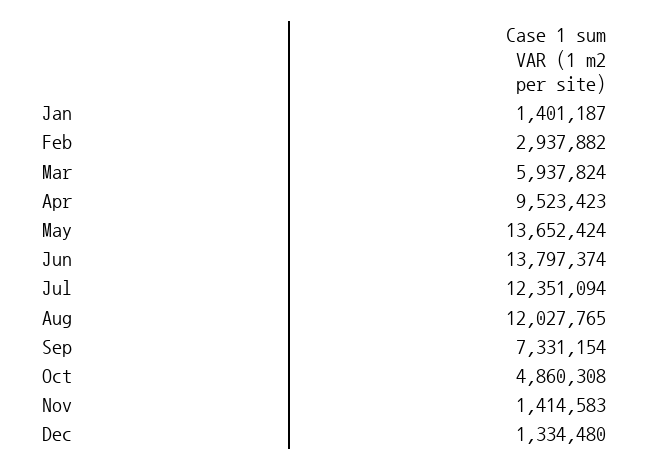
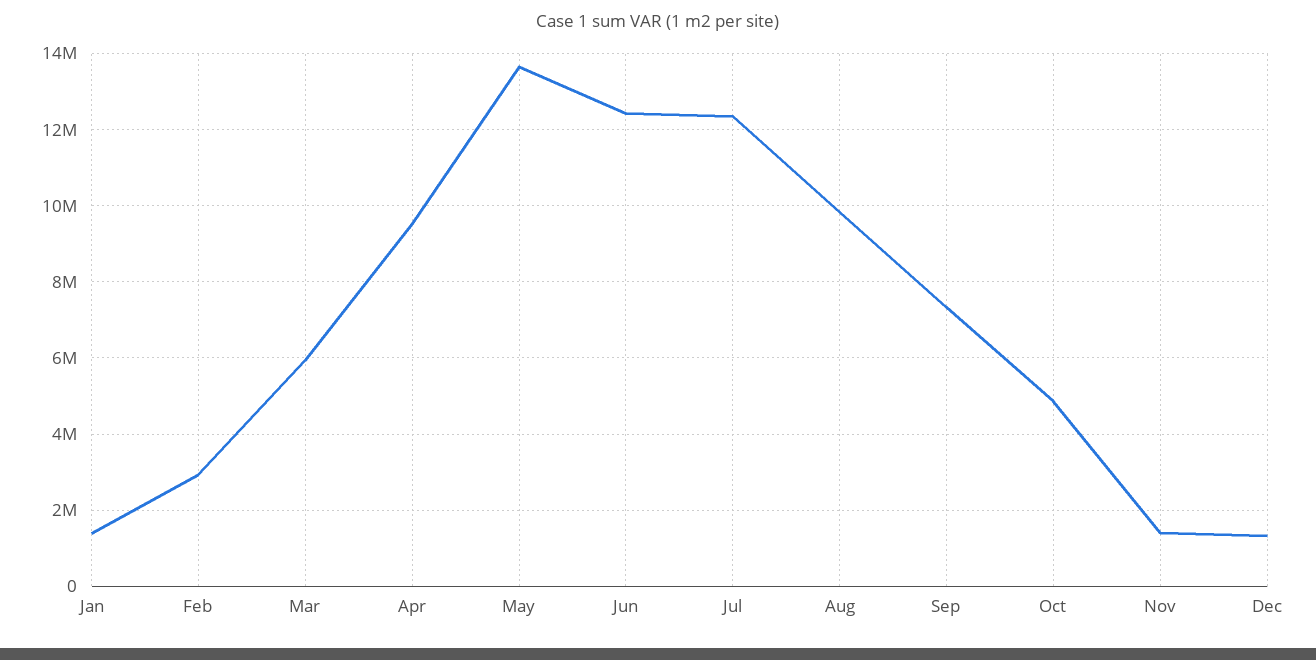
Jun: 13797374 -> 12400000
Aug: 12027765 -> 9800000

